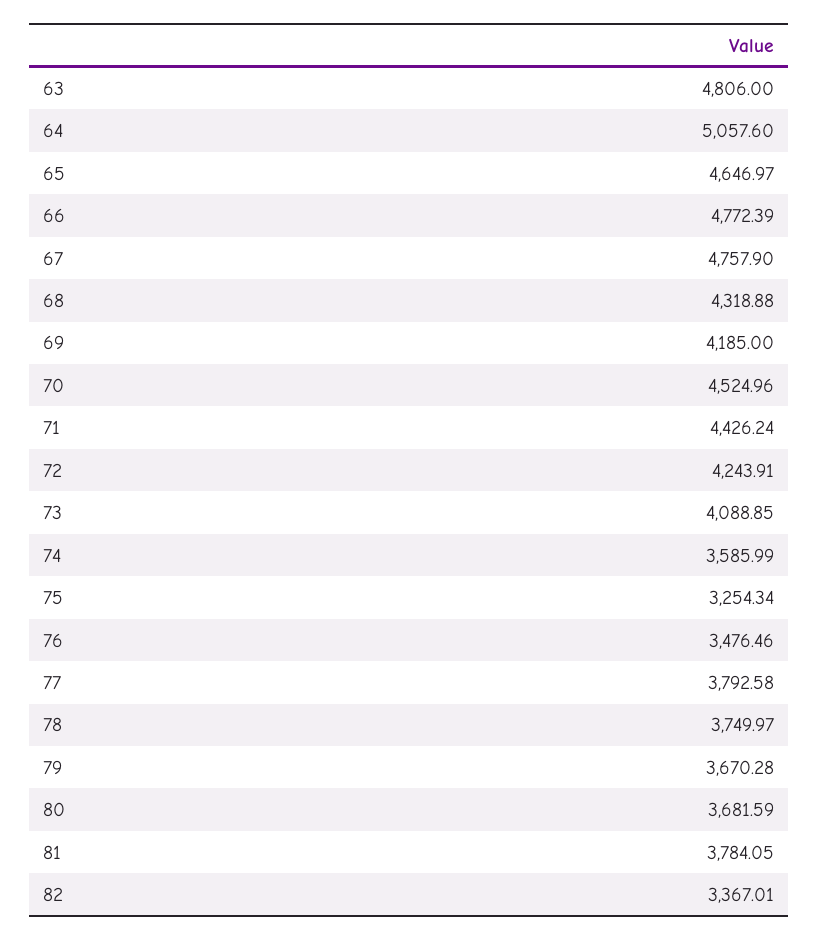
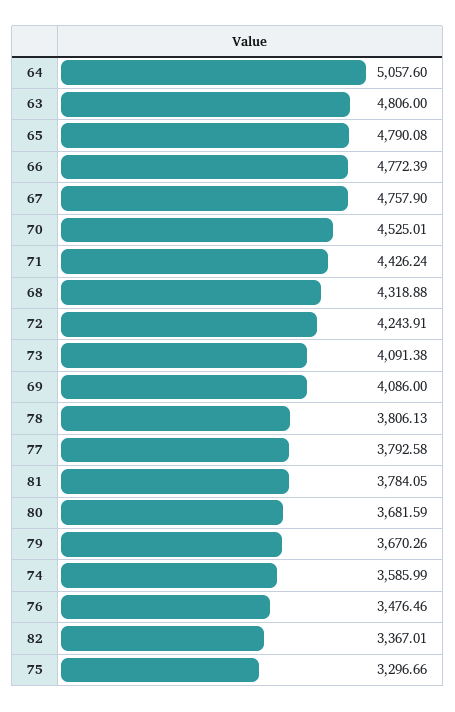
65: 4646.97 -> 4790.08
69: 4185 -> 4086
70: 4524.96 -> 4525.01
73: 4088.85 -> 4091.38
75: 3254.34 -> 3296.66
78: 3749.97 -> 3806.13
79: 3670.28 -> 3670.26

